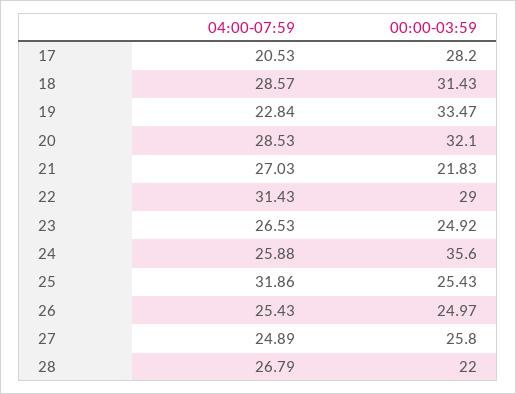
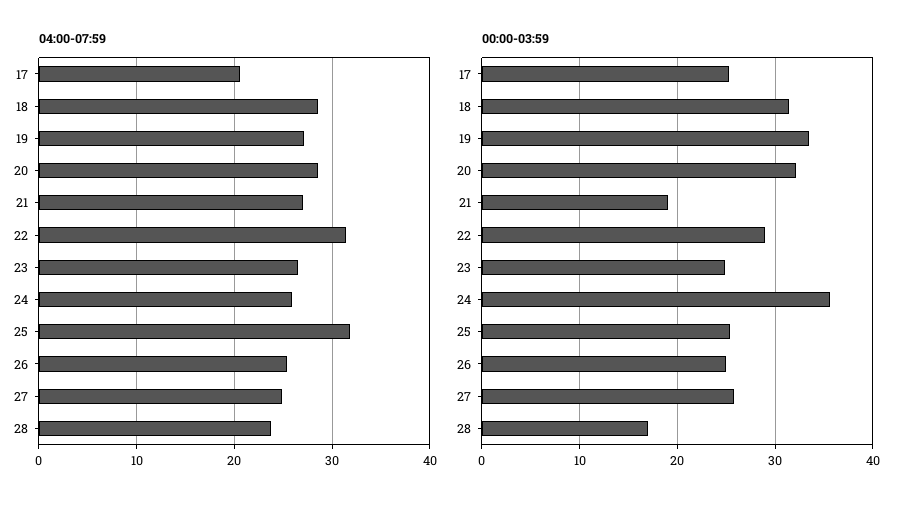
00:00-03:59, 17: 28.2 -> 25
04:00-07:59, 19: 22.84 -> 27
00:00-03:59, 21: 21.83 -> 19
04:00-07:59, 28: 26.79 -> 24
00:00-03:59, 28: 22 -> 17

